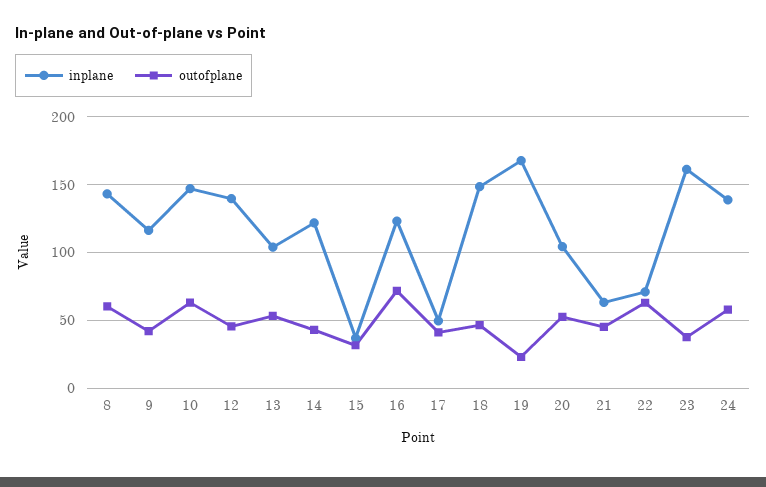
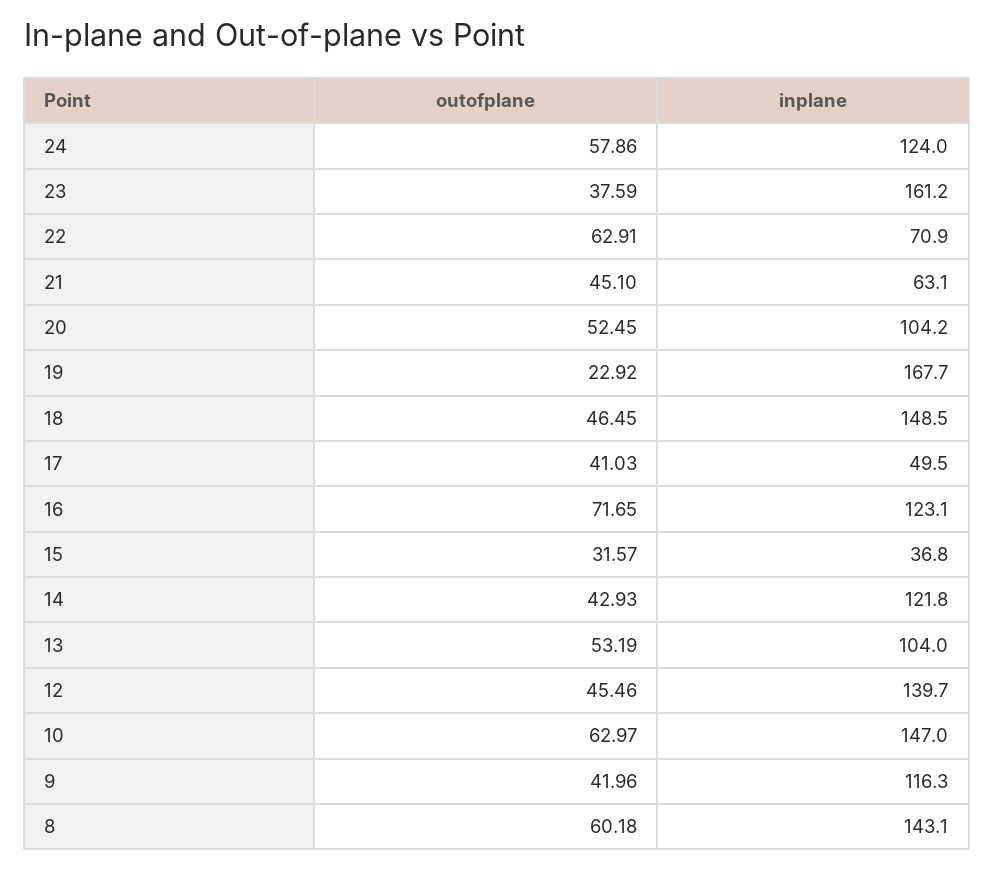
inplane, 24: 140 -> 124

